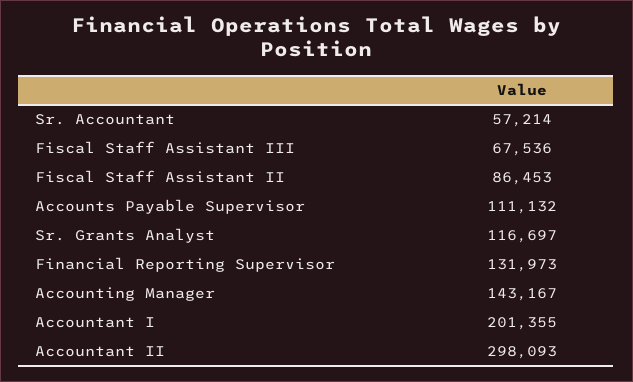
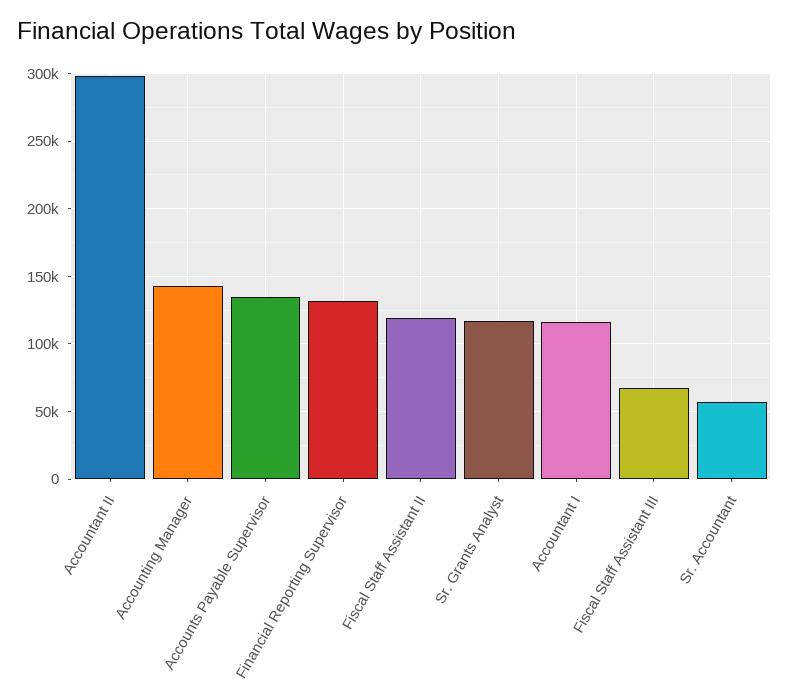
Fiscal Staff Assistant II: 86453 -> 120000
Accounts Payable Supervisor: 111132 -> 135000
Accountant I: 201355 -> 115000

